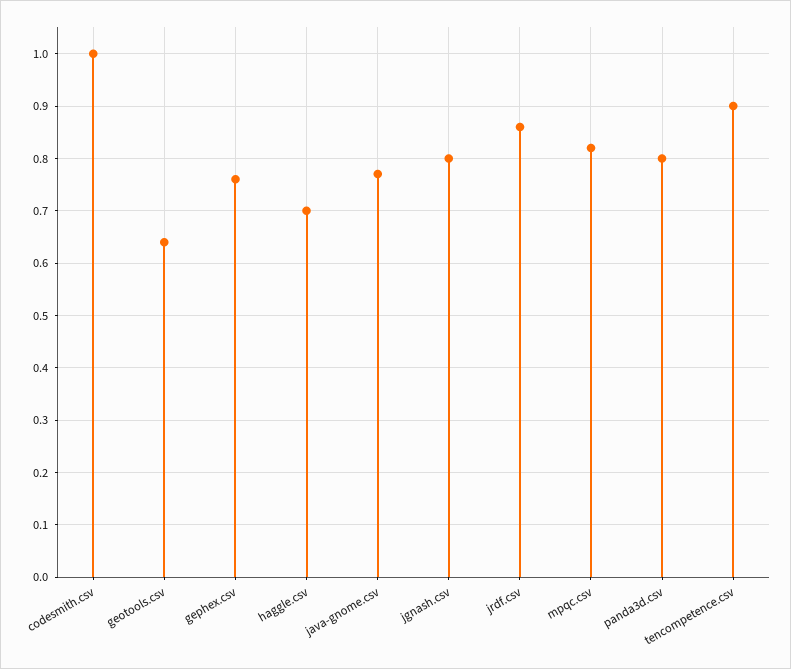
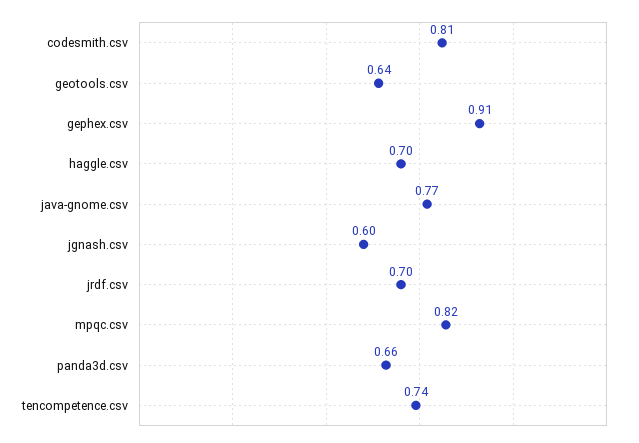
codesmith.csv: 1 -> 0.81
gephex.csv: 0.75 -> 0.91
jgnash.csv: 0.8 -> 0.6
jrdf.csv: 0.85 -> 0.7
panda3d.csv: 0.8 -> 0.66
tencompetence.csv: 0.9 -> 0.74

